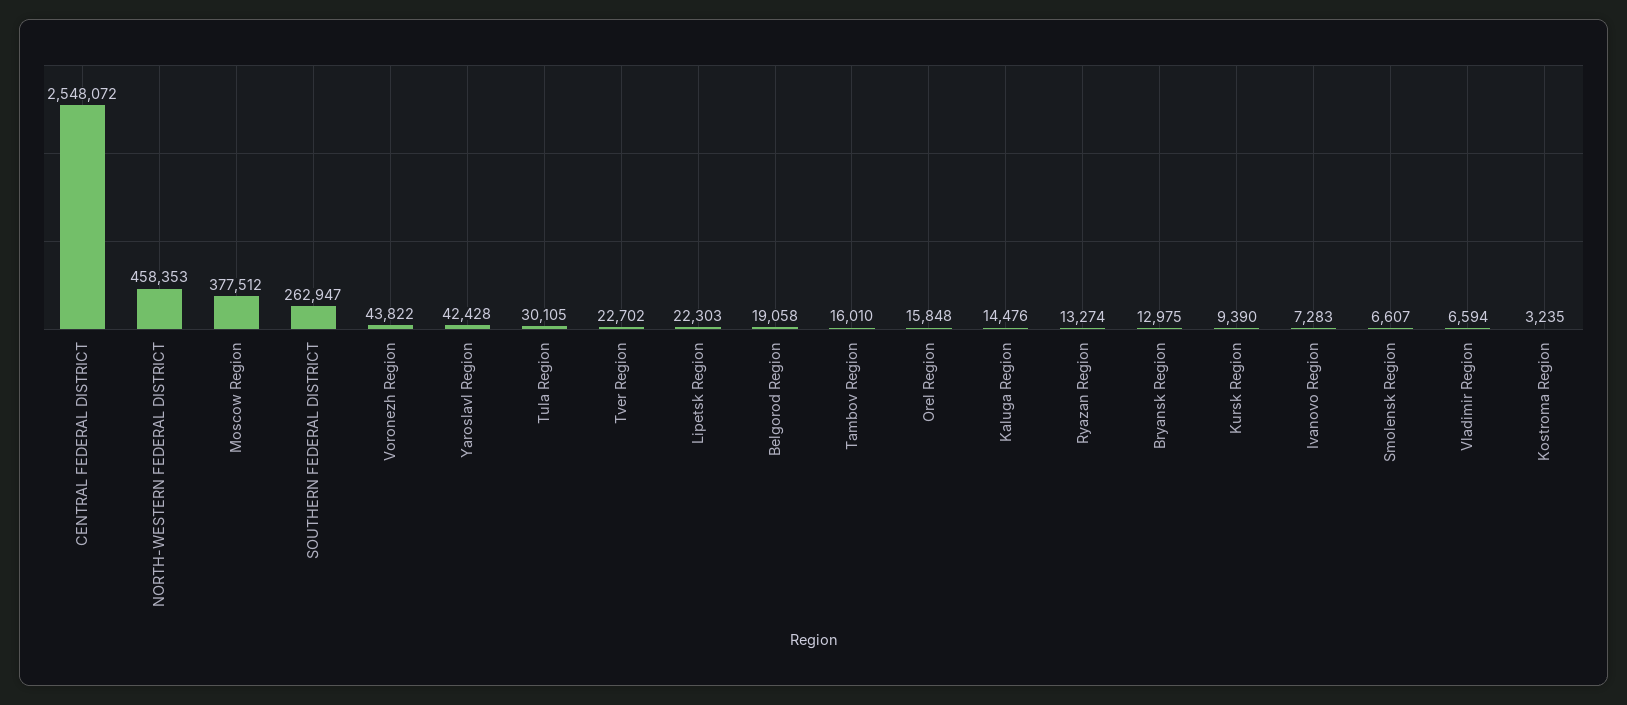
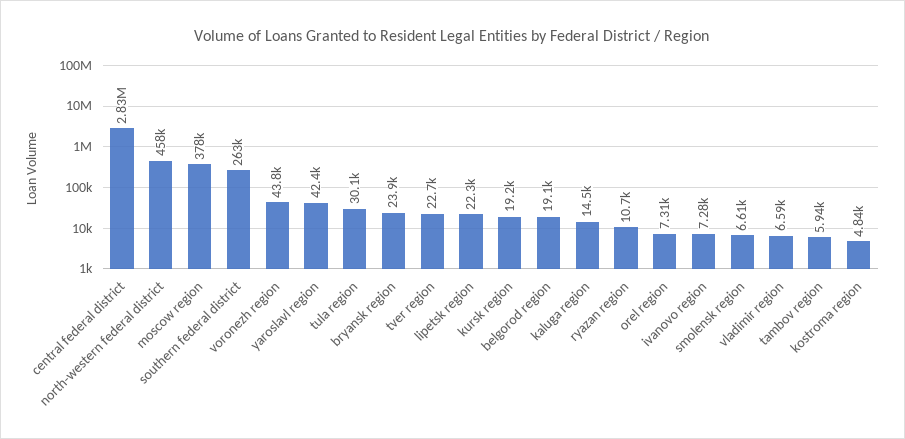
CENTRAL FEDERAL DISTRICT: 2548072 -> 2830000
Tambov Region: 16010 -> 5940
Orel Region: 15848 -> 7310
Ryazan Region: 13274 -> 10700
Bryansk Region: 12975 -> 23900
Kursk Region: 9390 -> 19200
Kostroma Region: 3235 -> 4840

